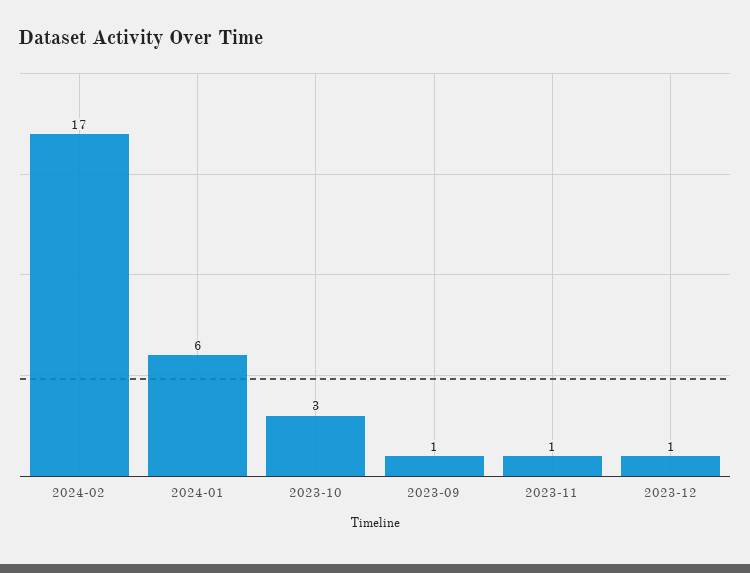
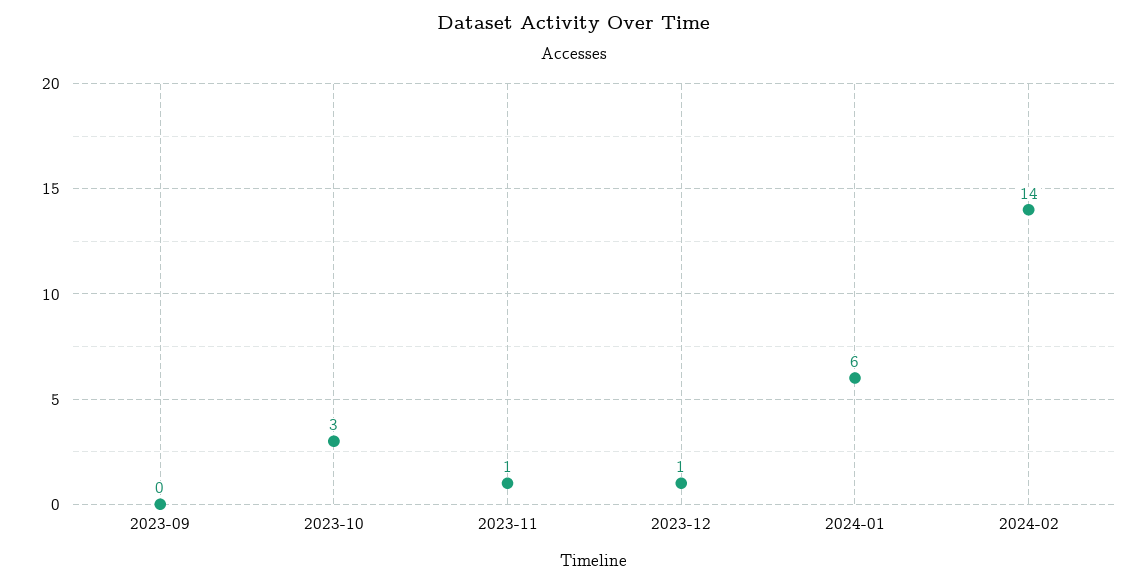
2024-02: 17 -> 14
2023-09: 1 -> 0

